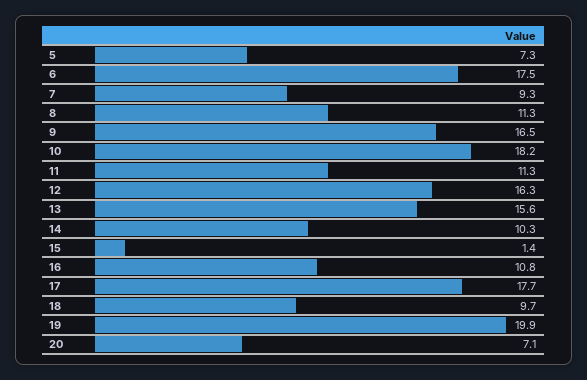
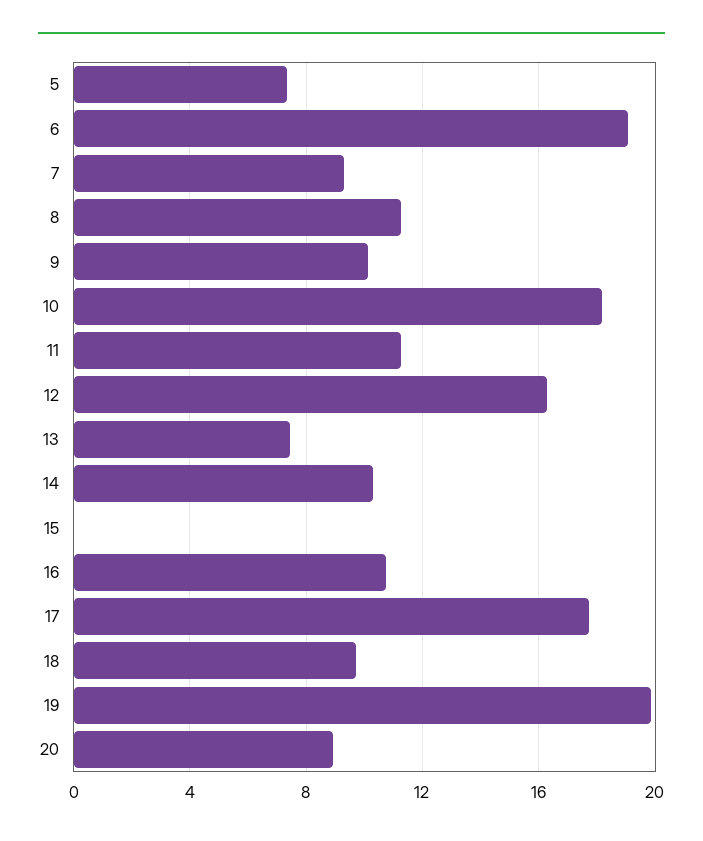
6: 17.5 -> 19
9: 16.5 -> 10
13: 15.6 -> 7.5
15: 1.4 -> 0
20: 7.1 -> 9

